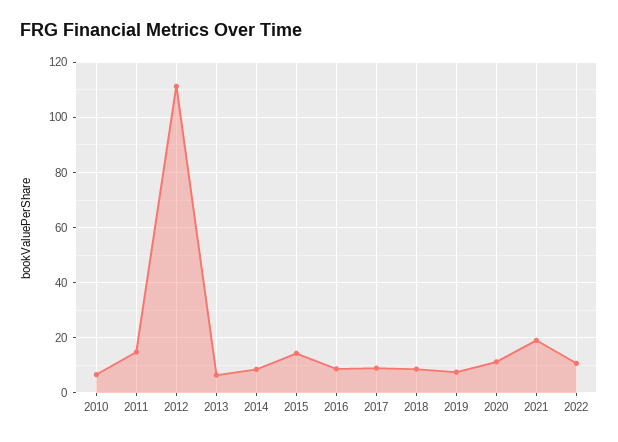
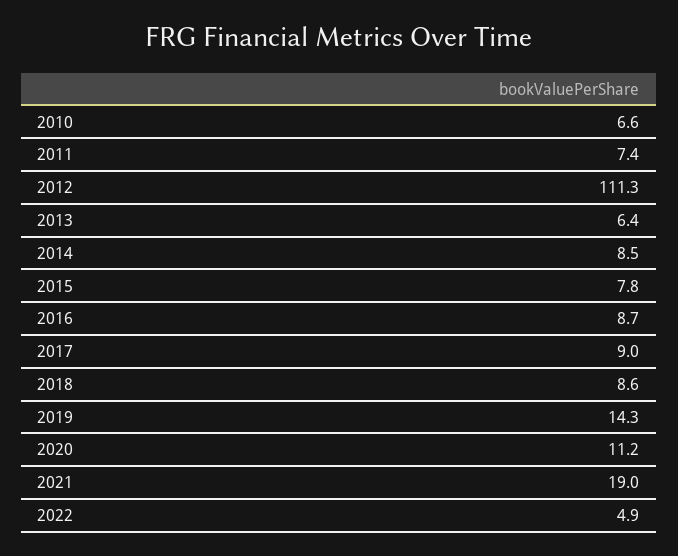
2011: 15 -> 7.4
2015: 15 -> 7.8
2019: 7.5 -> 14.3
2022: 10 -> 4.9

